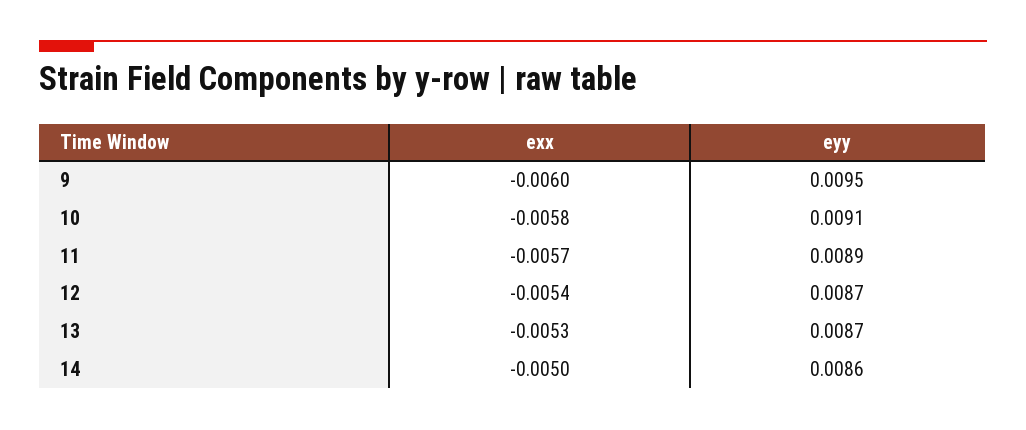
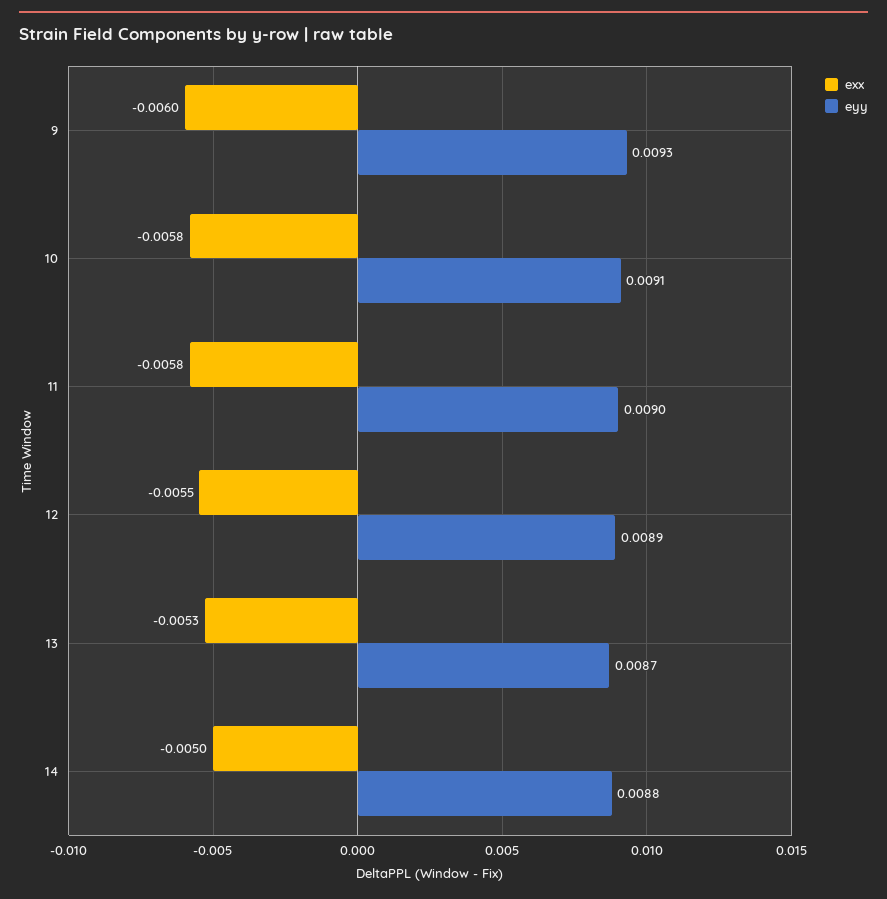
eyy, 9: 0.0095 -> 0.0093
exx, 11: -0.0057 -> -0.0058
eyy, 11: 0.0089 -> 0.009
exx, 12: -0.0054 -> -0.0055
eyy, 12: 0.0087 -> 0.0089
eyy, 14: 0.0086 -> 0.0088

